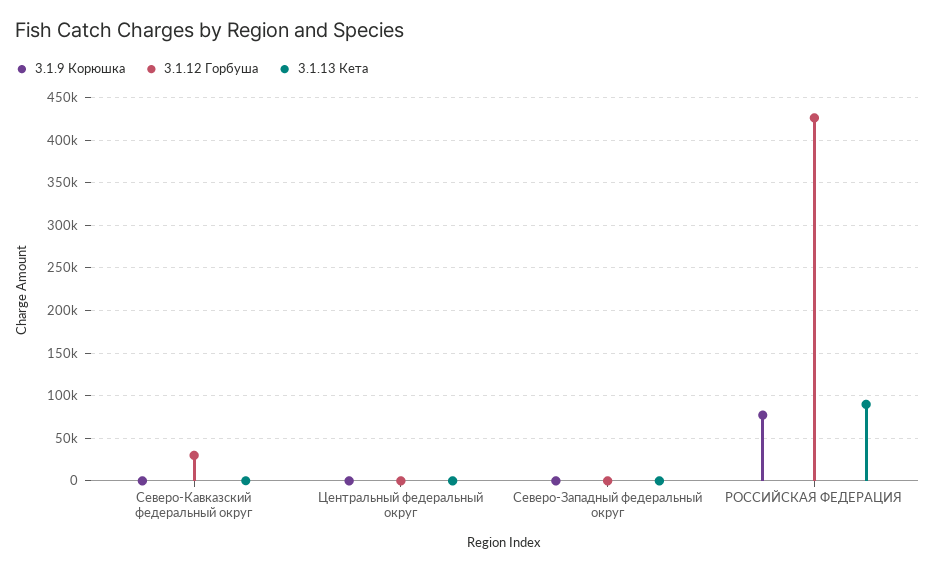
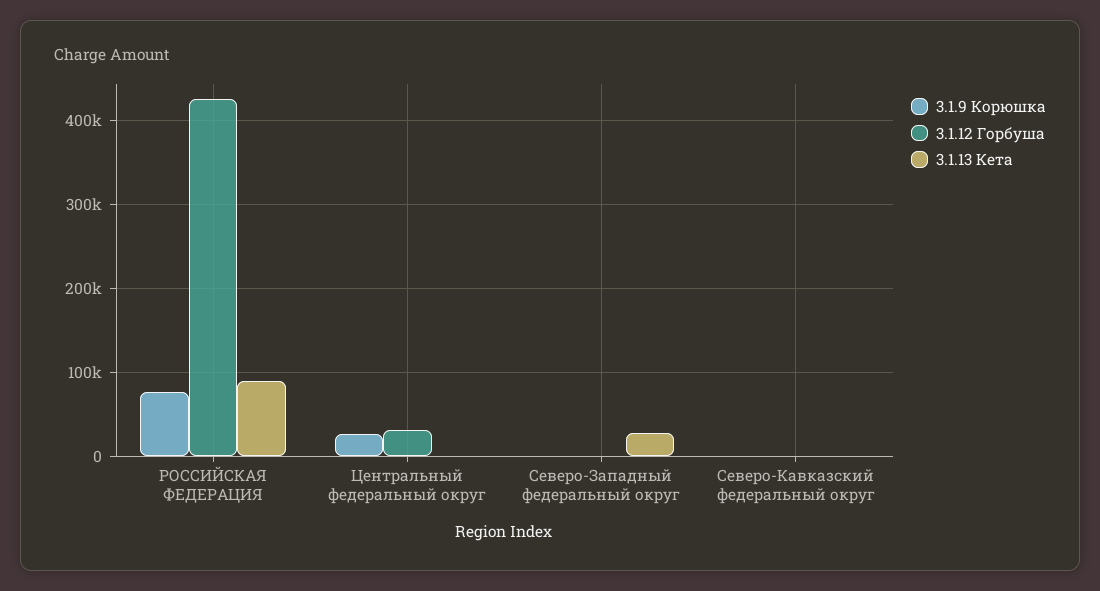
3.1.12 Горбуша, Северо-Кавказский федеральный округ: 30000 -> 0
3.1.9 Корюшка, Центральный федеральный округ: 0 -> 30000
3.1.12 Горбуша, Центральный федеральный округ: 0 -> 30000
3.1.13 Кета, Северо-Западный федеральный округ: 0 -> 30000

